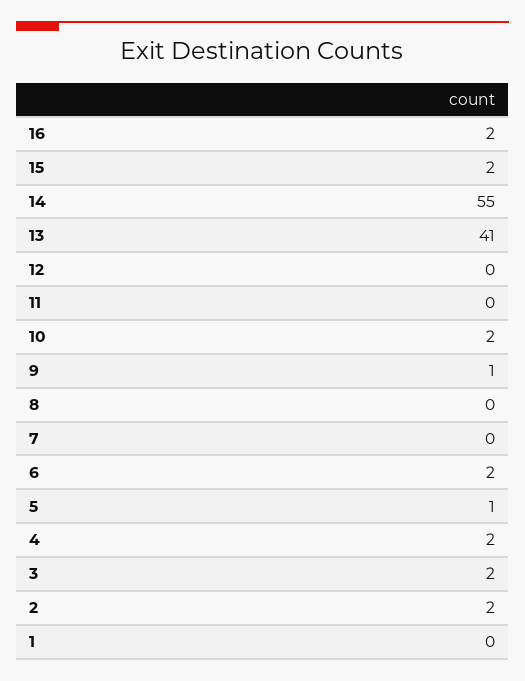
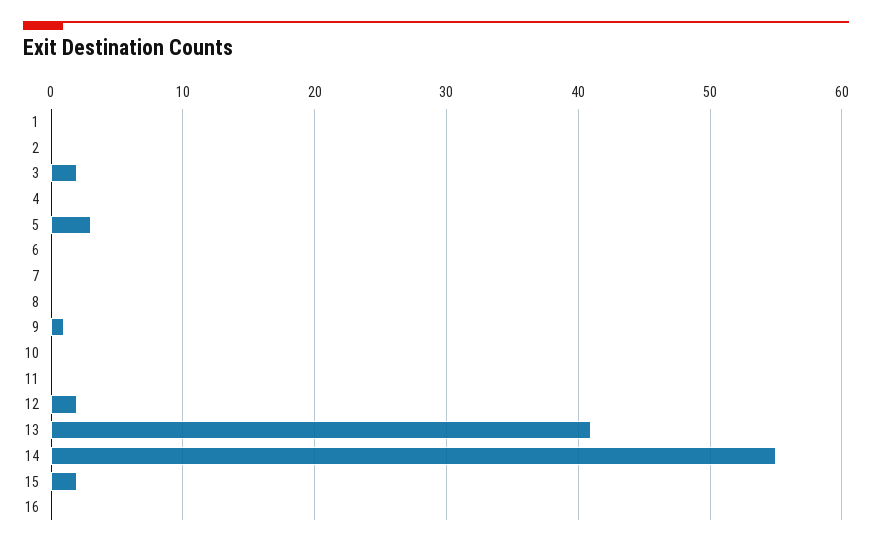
16: 2 -> 0
12: 0 -> 2
10: 2 -> 0
6: 2 -> 0
5: 1 -> 3
4: 2 -> 0
2: 2 -> 0

